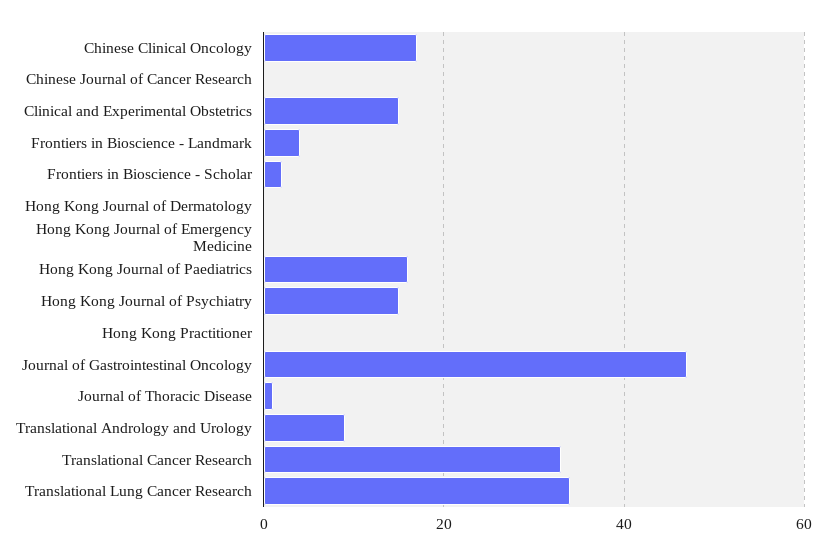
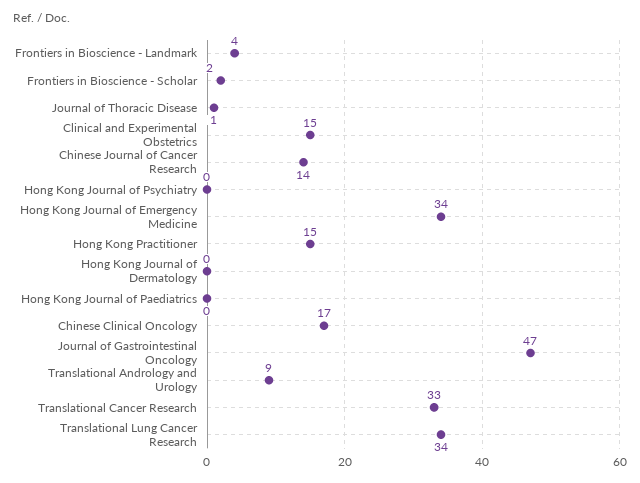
Chinese Journal of Cancer Research: 0 -> 14
Hong Kong Journal of Emergency Medicine: 0 -> 34
Hong Kong Journal of Paediatrics: 15 -> 0
Hong Kong Journal of Psychiatry: 15 -> 0
Hong Kong Practitioner: 0 -> 15

